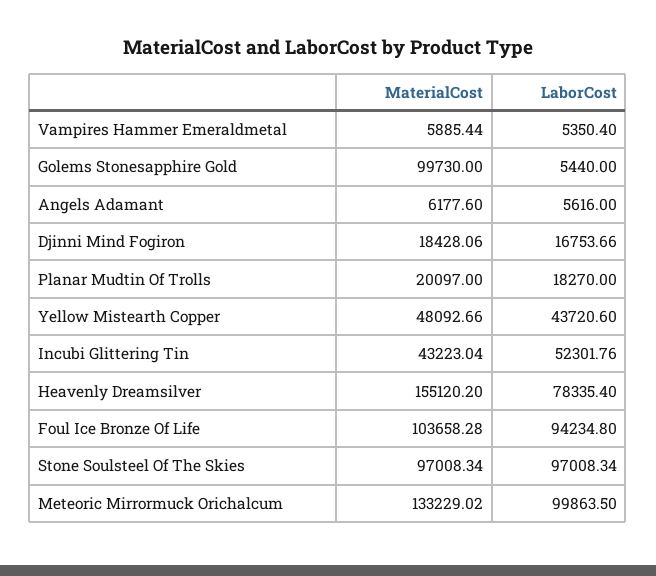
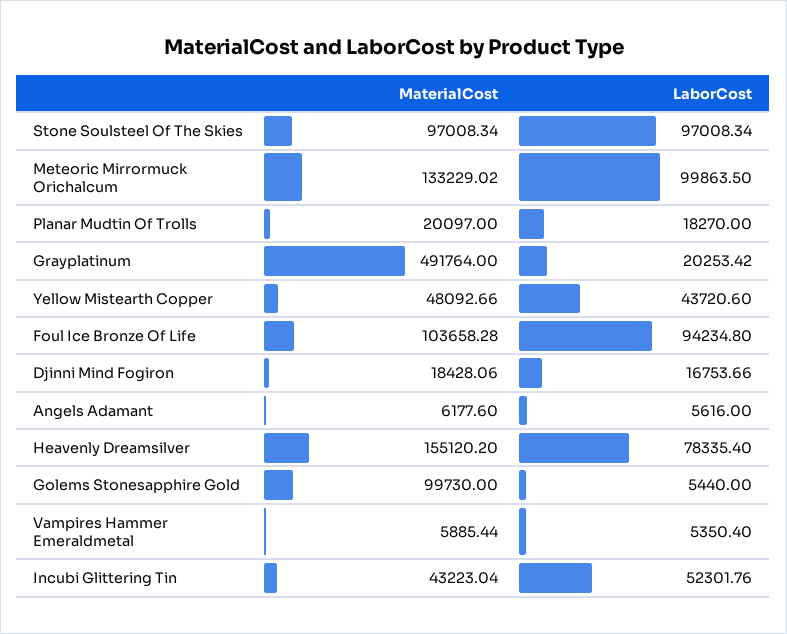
MaterialCost, Grayplatinum: none -> 491764
LaborCost, Grayplatinum: none -> 20253.42

